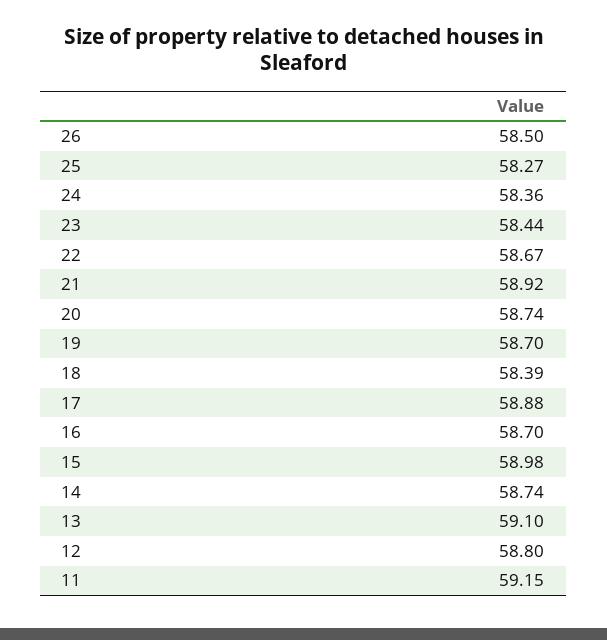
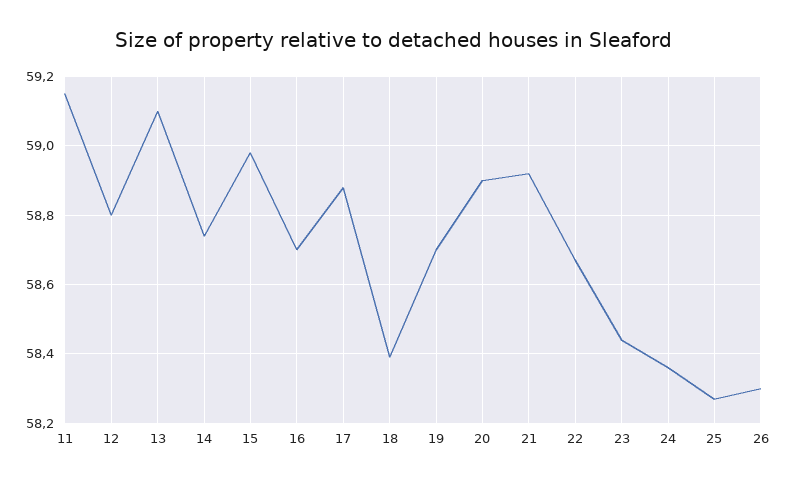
26: 58.5 -> 58.3
20: 58.74 -> 58.9

